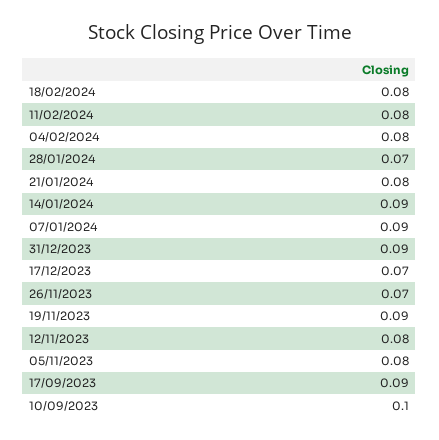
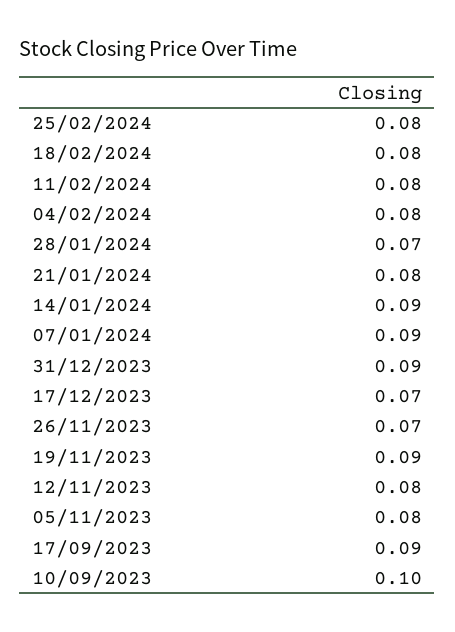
25/02/2024: none -> 0.08

